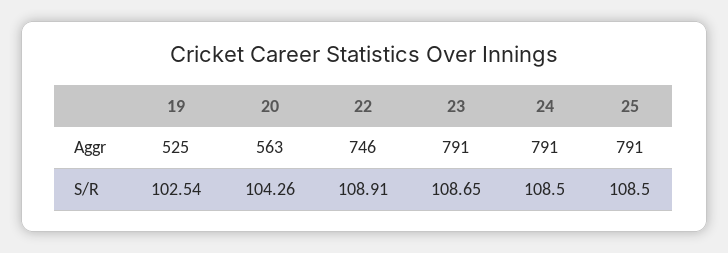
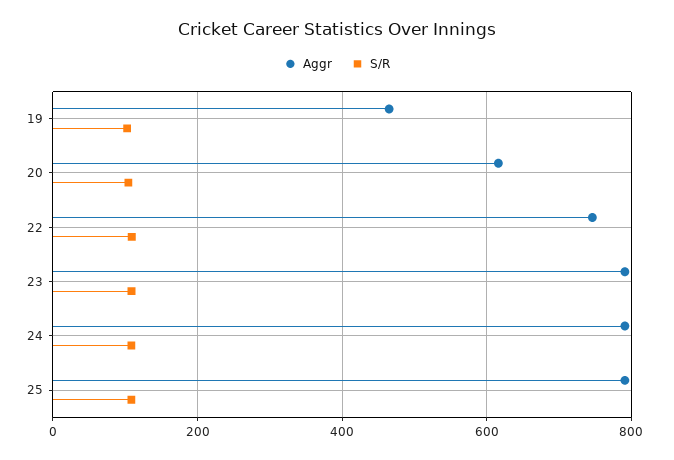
Aggr, 19: 525 -> 460
Aggr, 20: 563 -> 620

